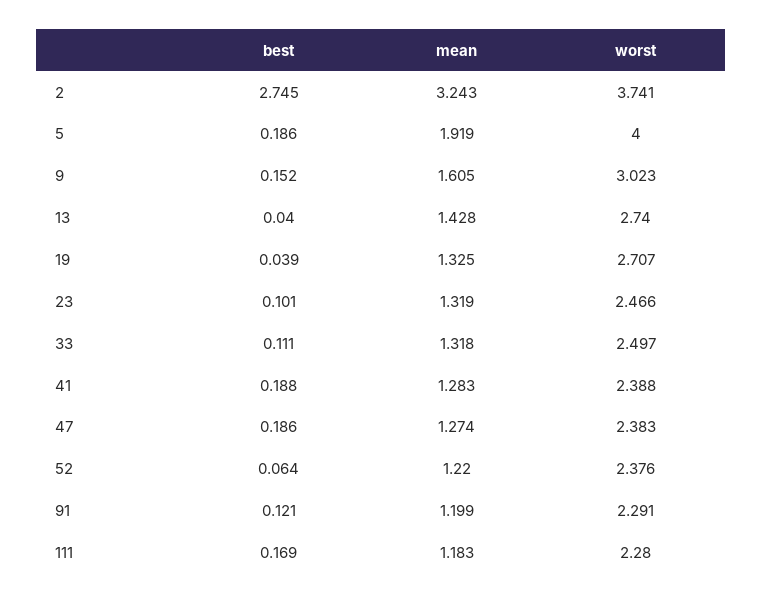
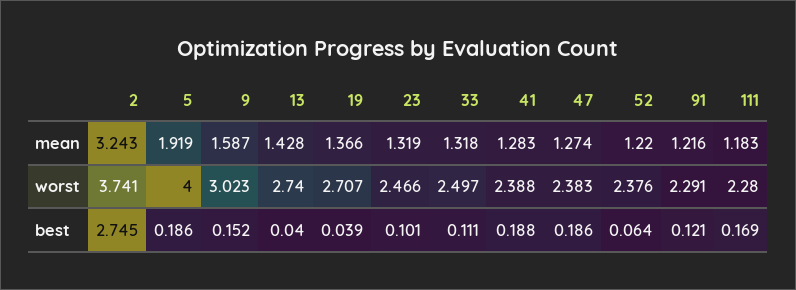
mean, 9: 1.605 -> 1.587
mean, 19: 1.325 -> 1.366
mean, 91: 1.199 -> 1.216

